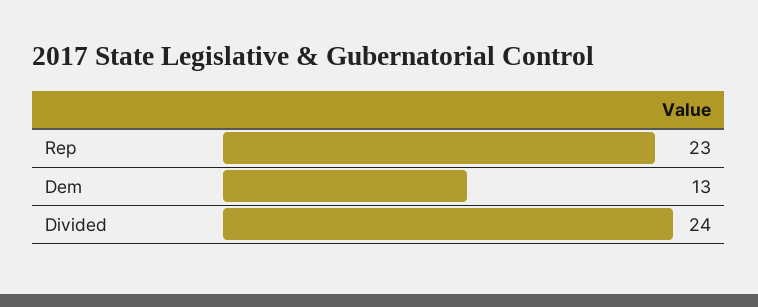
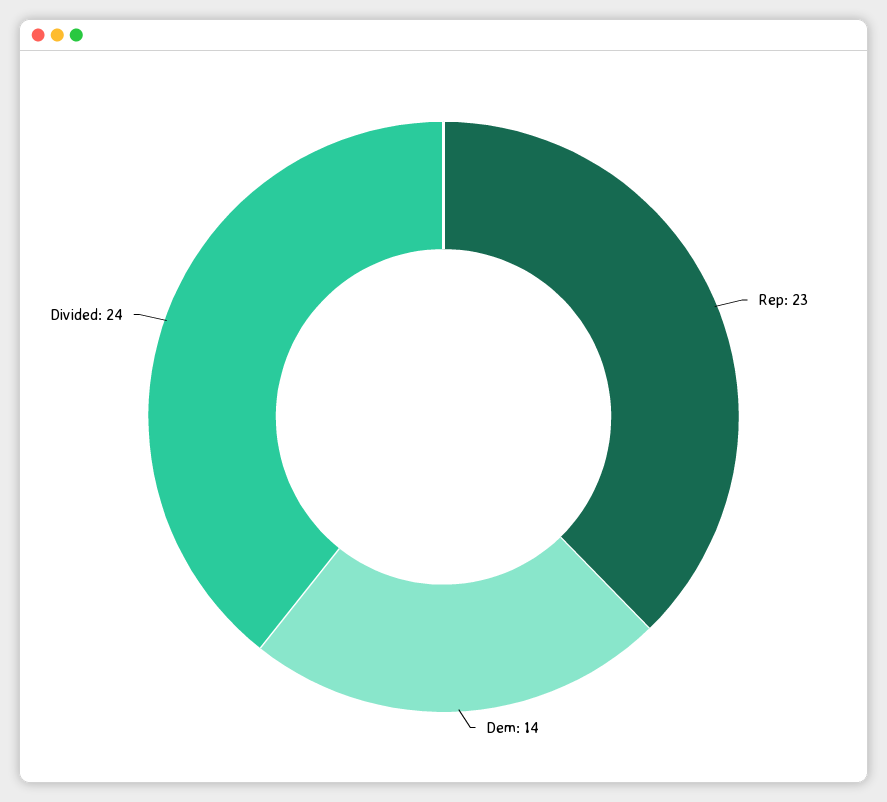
Dem: 13 -> 14

